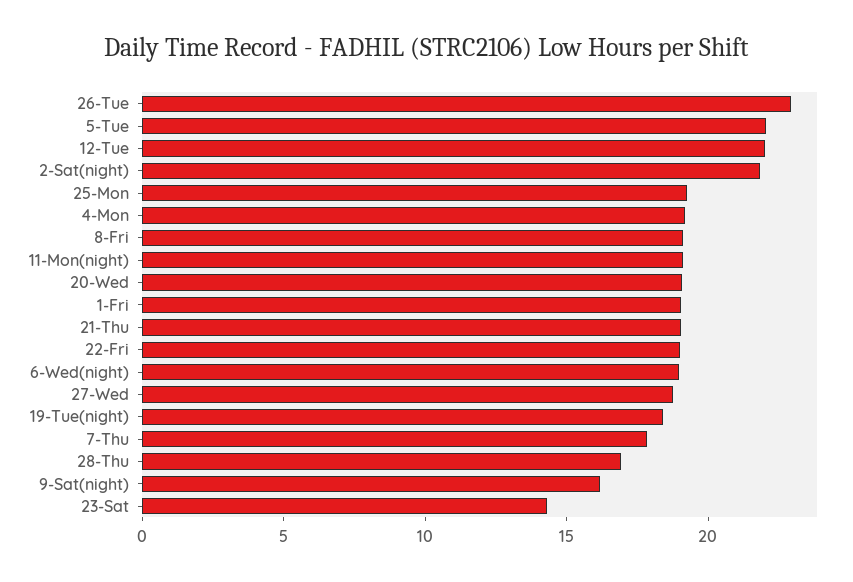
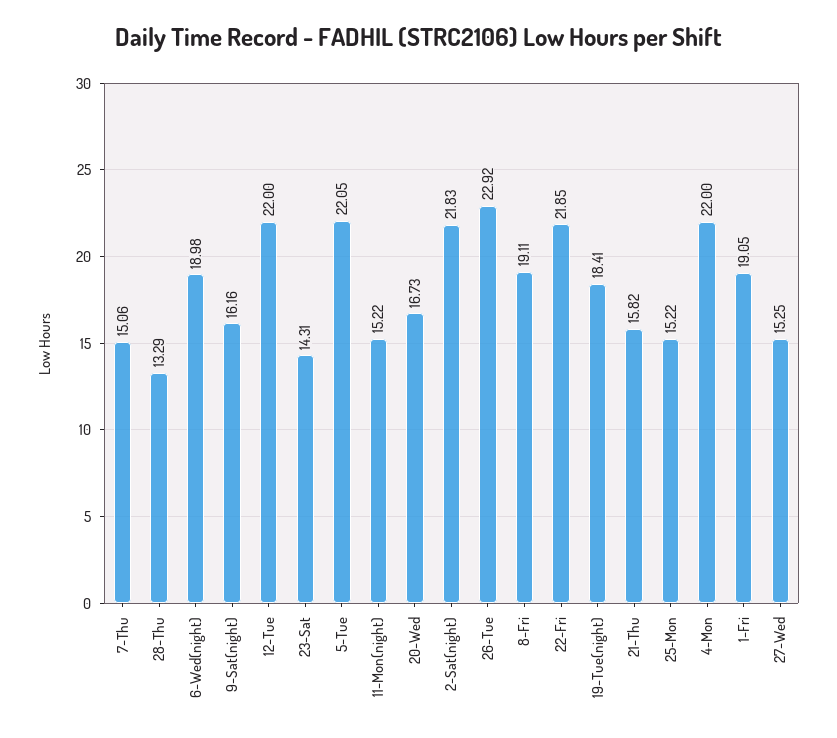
25-Mon: 19 -> 15.22
4-Mon: 19 -> 22
11-Mon(night): 19 -> 15.22
20-Wed: 19 -> 16.73
21-Thu: 19 -> 15.82
22-Fri: 19 -> 21.85
27-Wed: 19 -> 15.25
7-Thu: 18 -> 15.06
28-Thu: 17 -> 13.29

